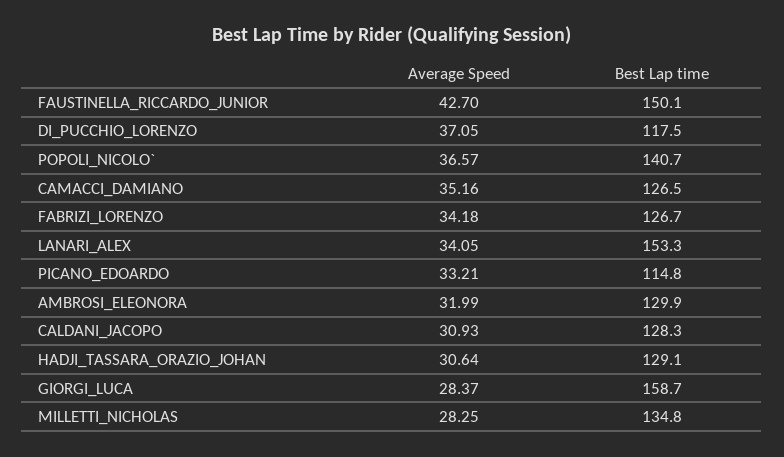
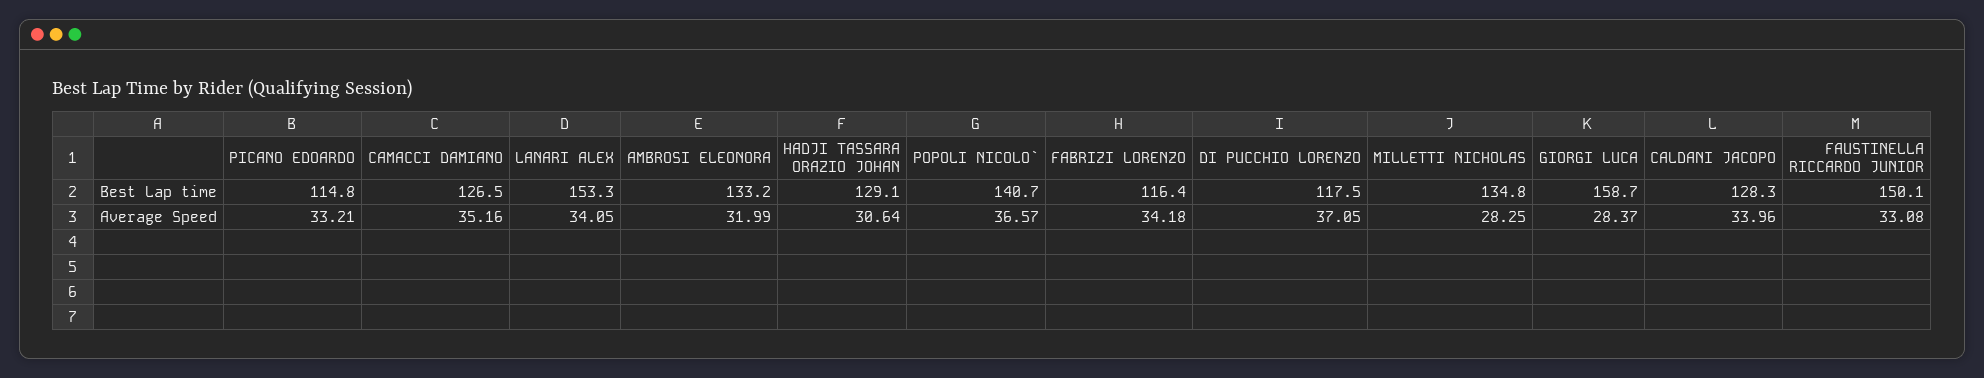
Average Speed, FAUSTINELLA_RICCARDO_JUNIOR: 42.7 -> 33.08
Best Lap time, FABRIZI_LORENZO: 126.7 -> 116.4
Best Lap time, AMBROSI_ELEONORA: 129.9 -> 133.2
Average Speed, CALDANI_JACOPO: 30.93 -> 33.96

